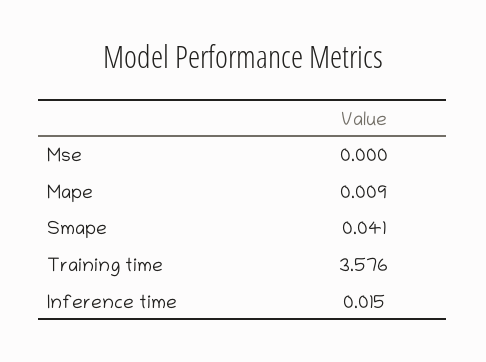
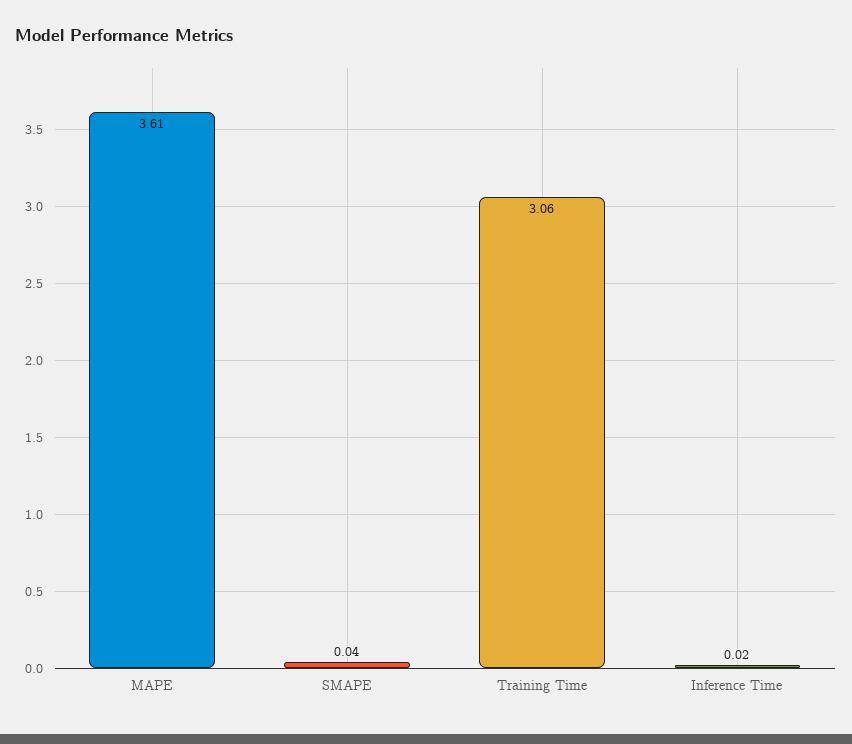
Mse: 0 -> none
Mape: 0.009 -> 3.61
Training time: 3.576 -> 3.06

